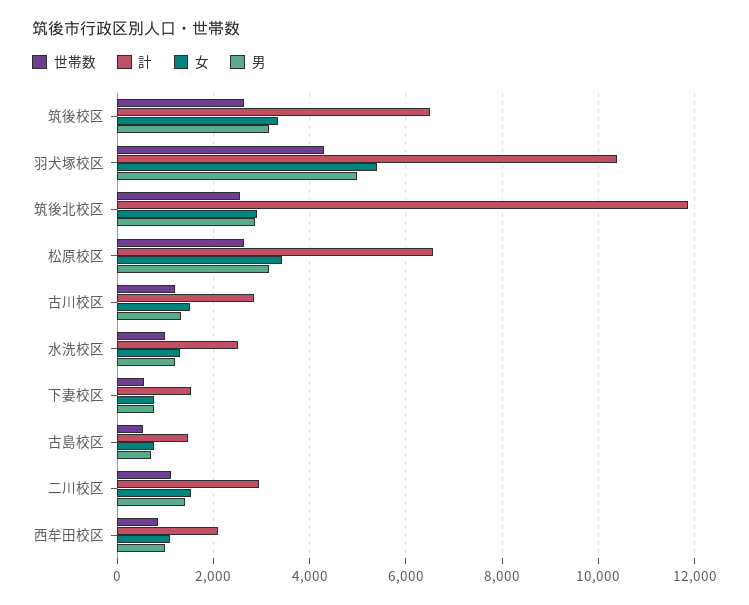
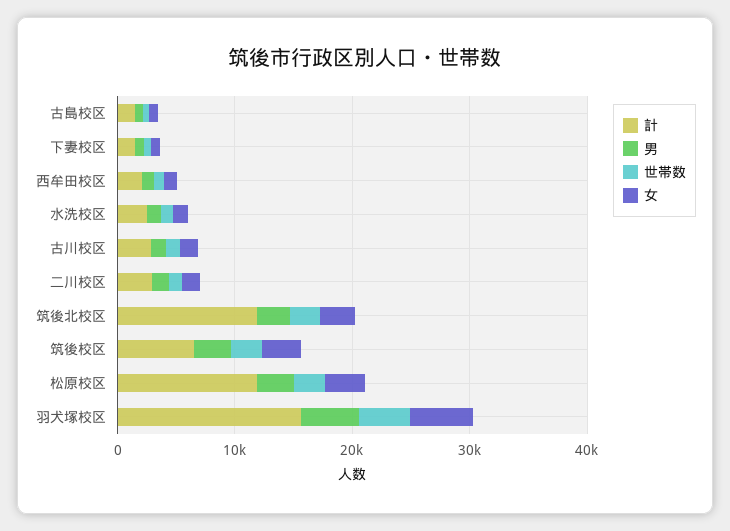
計, 羽犬塚校区: 10400 -> 16000
計, 松原校区: 6600 -> 12000

